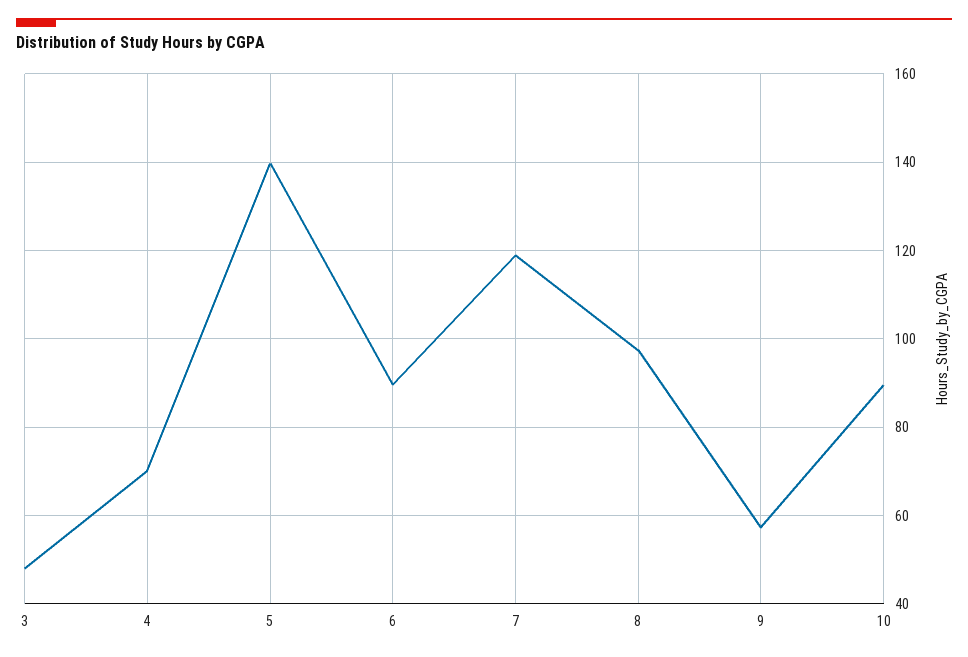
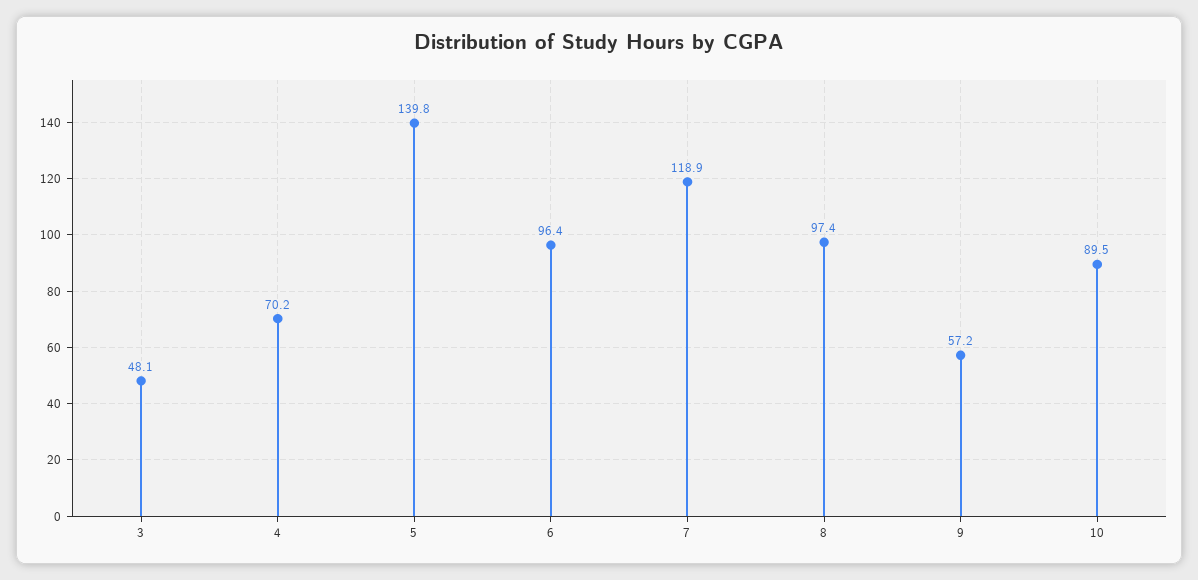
6: 90 -> 96.4

